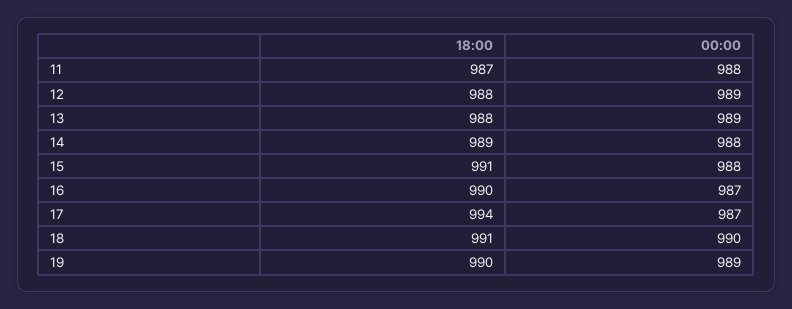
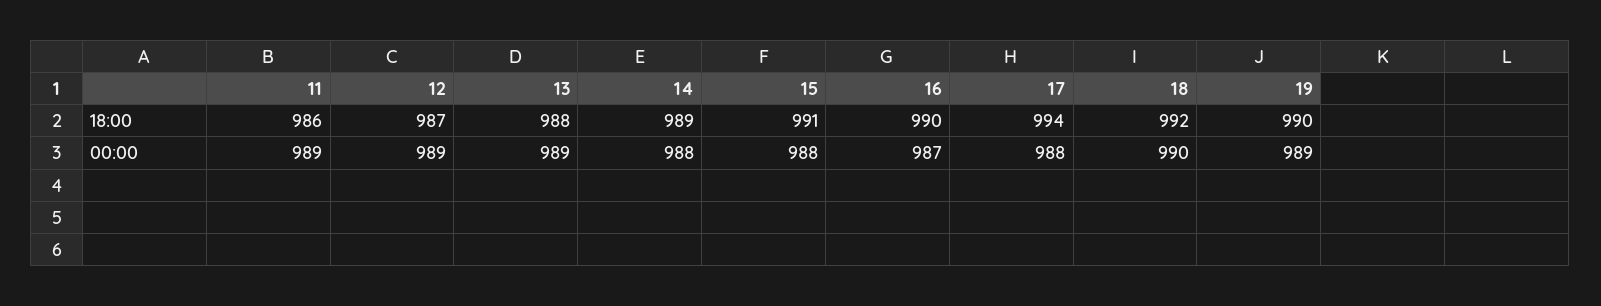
18:00, 11: 987 -> 986
00:00, 11: 988 -> 989
18:00, 12: 988 -> 987
00:00, 17: 987 -> 988
18:00, 18: 991 -> 992

